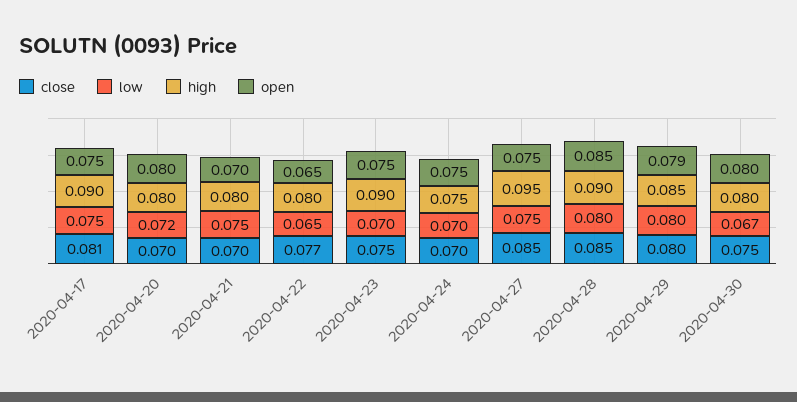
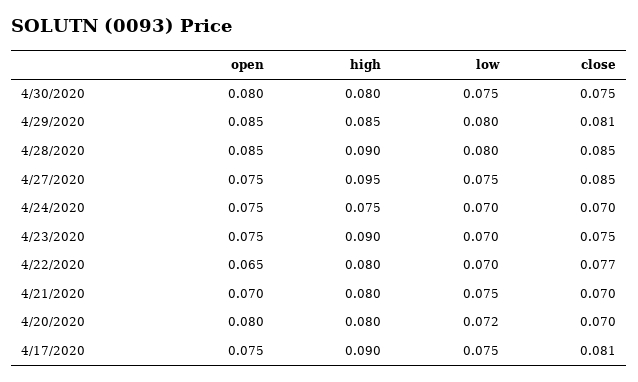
low, 2020-04-22: 0.065 -> 0.07
close, 2020-04-29: 0.08 -> 0.081
open, 2020-04-29: 0.079 -> 0.085
low, 2020-04-30: 0.067 -> 0.075

